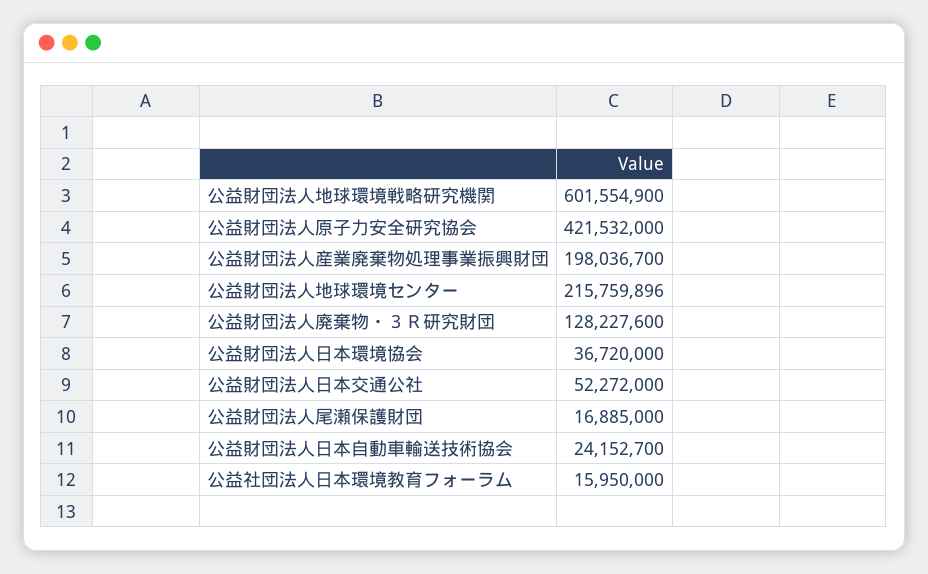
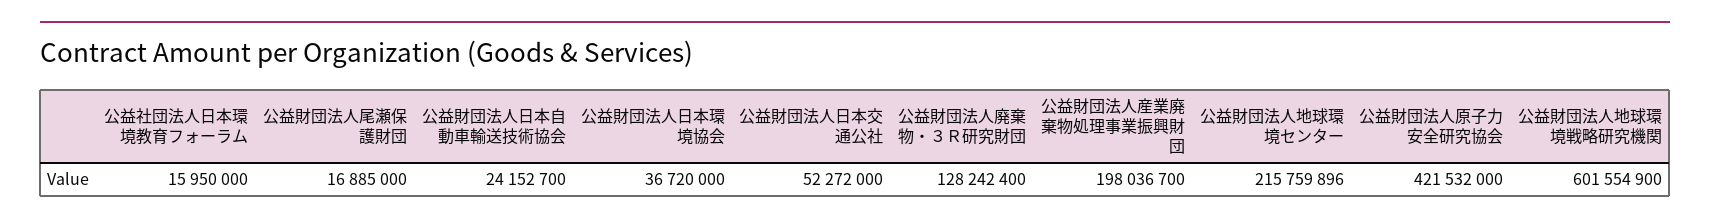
公益財団法人廃棄物・３Ｒ研究財団: 128227600 -> 128242400

